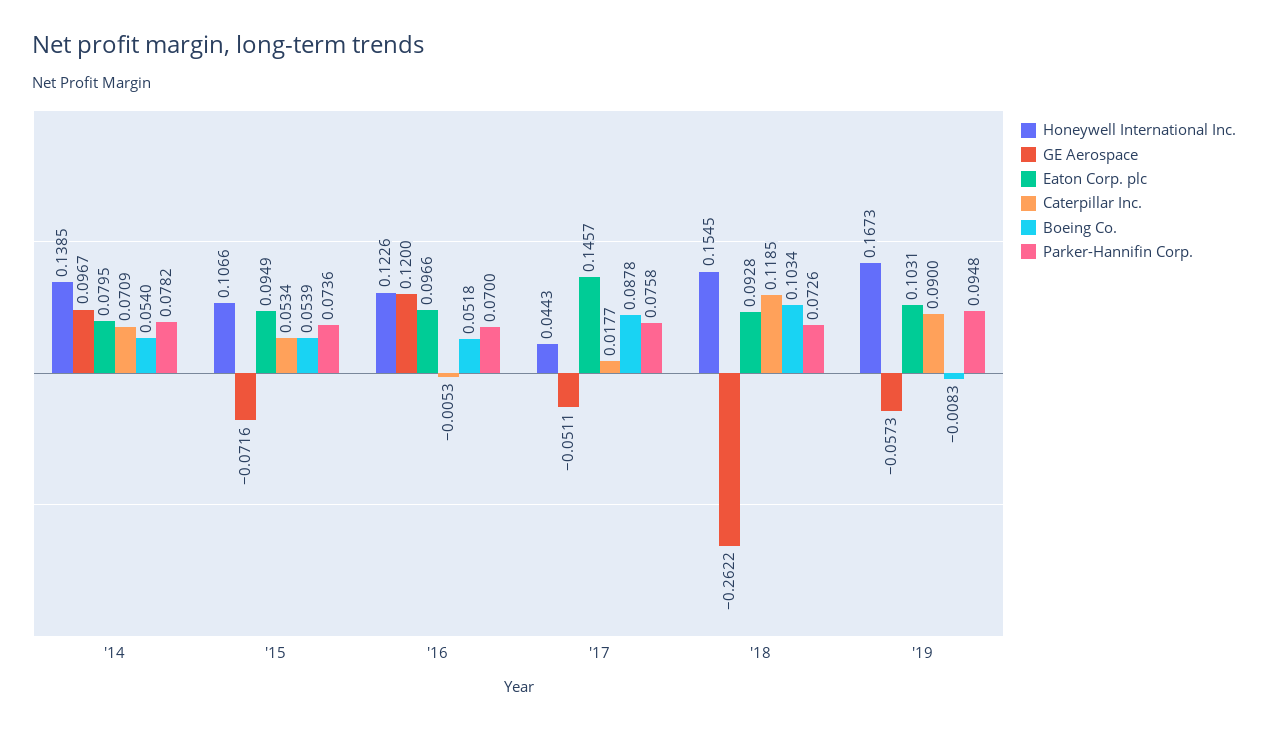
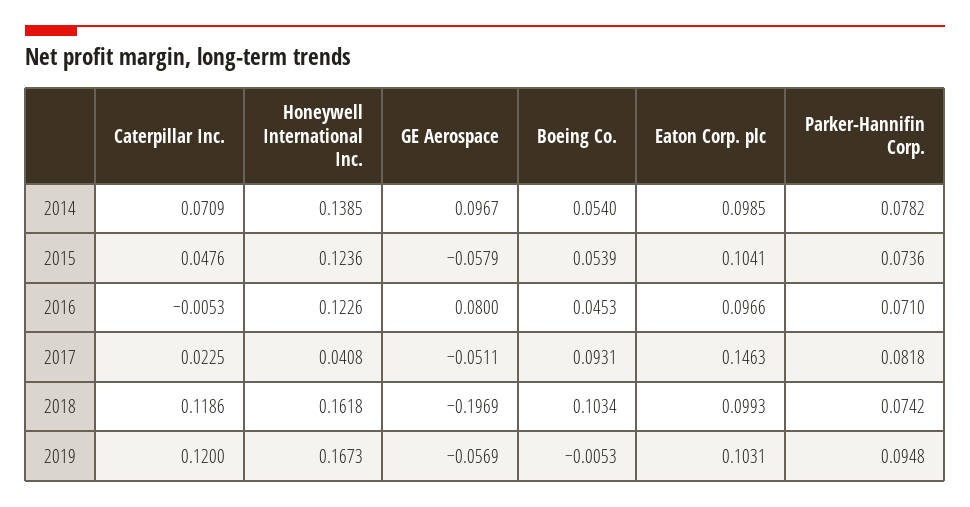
Eaton Corp. plc, '14: 0.0795 -> 0.0985
Honeywell International Inc., '15: 0.1066 -> 0.1236
GE Aerospace, '15: -0.0716 -> -0.0579
Eaton Corp. plc, '15: 0.0949 -> 0.1041
Caterpillar Inc., '15: 0.0534 -> 0.0476
GE Aerospace, '16: 0.12 -> 0.08
Boeing Co., '16: 0.0518 -> 0.0453
Parker-Hannifin Corp., '16: 0.07 -> 0.071
Honeywell International Inc., '17: 0.0443 -> 0.0408
Eaton Corp. plc, '17: 0.1457 -> 0.1463
Caterpillar Inc., '17: 0.0177 -> 0.0225
Boeing Co., '17: 0.0878 -> 0.0931
Parker-Hannifin Corp., '17: 0.0758 -> 0.0818
Honeywell International Inc., '18: 0.1545 -> 0.1618
GE Aerospace, '18: -0.2622 -> -0.1969
Eaton Corp. plc, '18: 0.0928 -> 0.0993
Caterpillar Inc., '18: 0.1185 -> 0.1186
Parker-Hannifin Corp., '18: 0.0726 -> 0.0742
GE Aerospace, '19: -0.0573 -> -0.0569
Caterpillar Inc., '19: 0.09 -> 0.12
Boeing Co., '19: -0.0083 -> -0.0053

